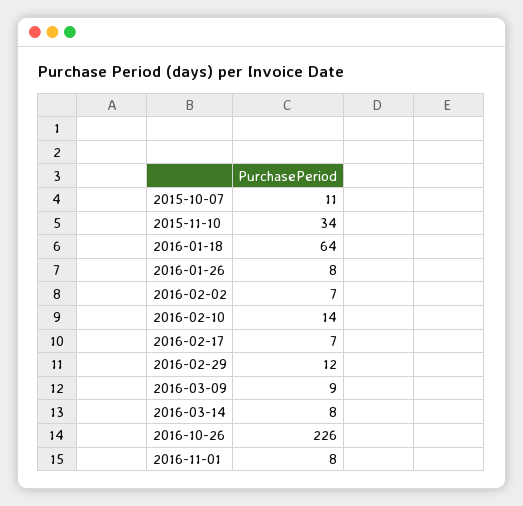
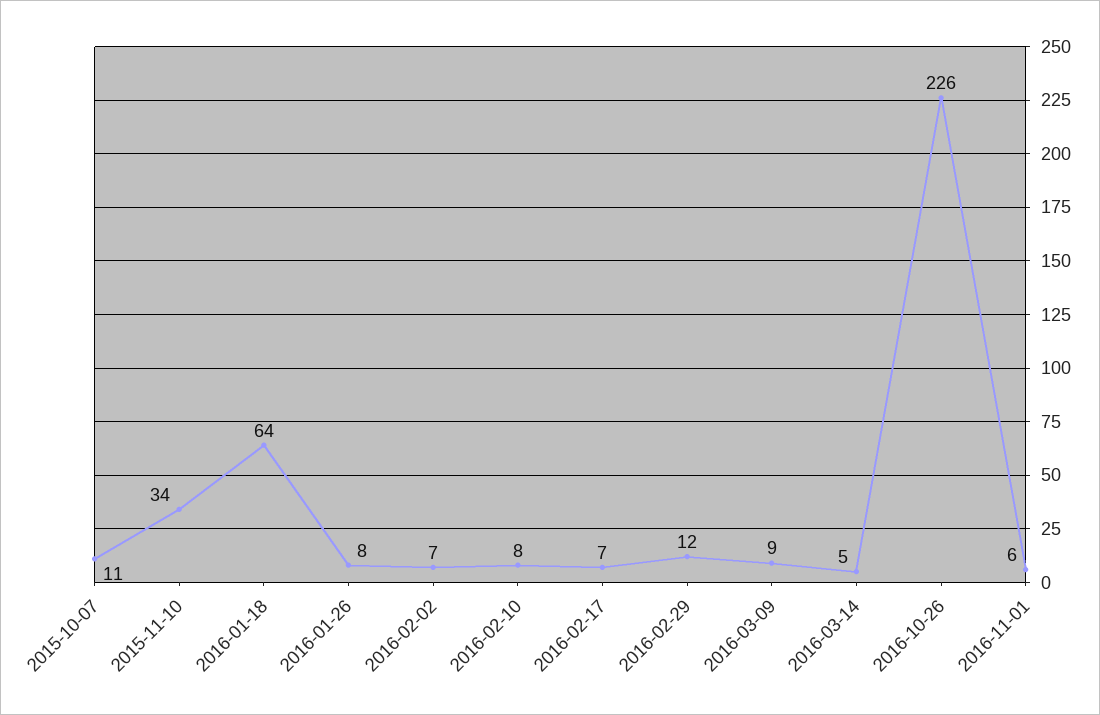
2016-02-10: 14 -> 8
2016-03-14: 8 -> 5
2016-11-01: 8 -> 6

